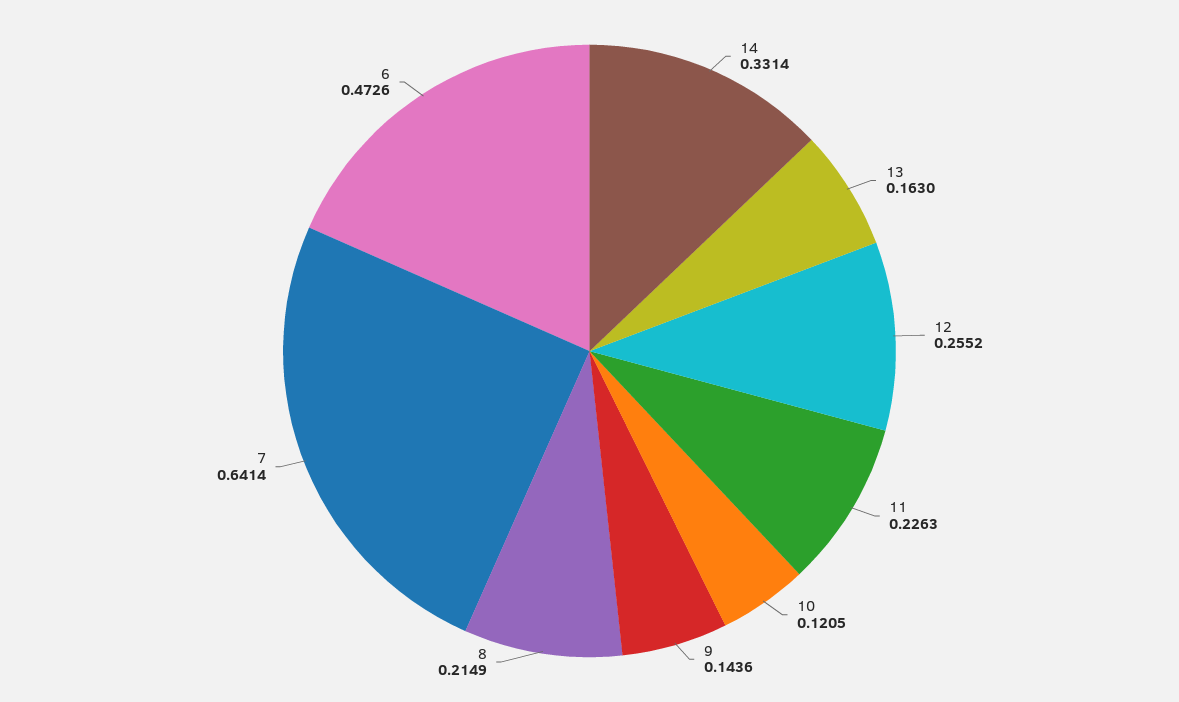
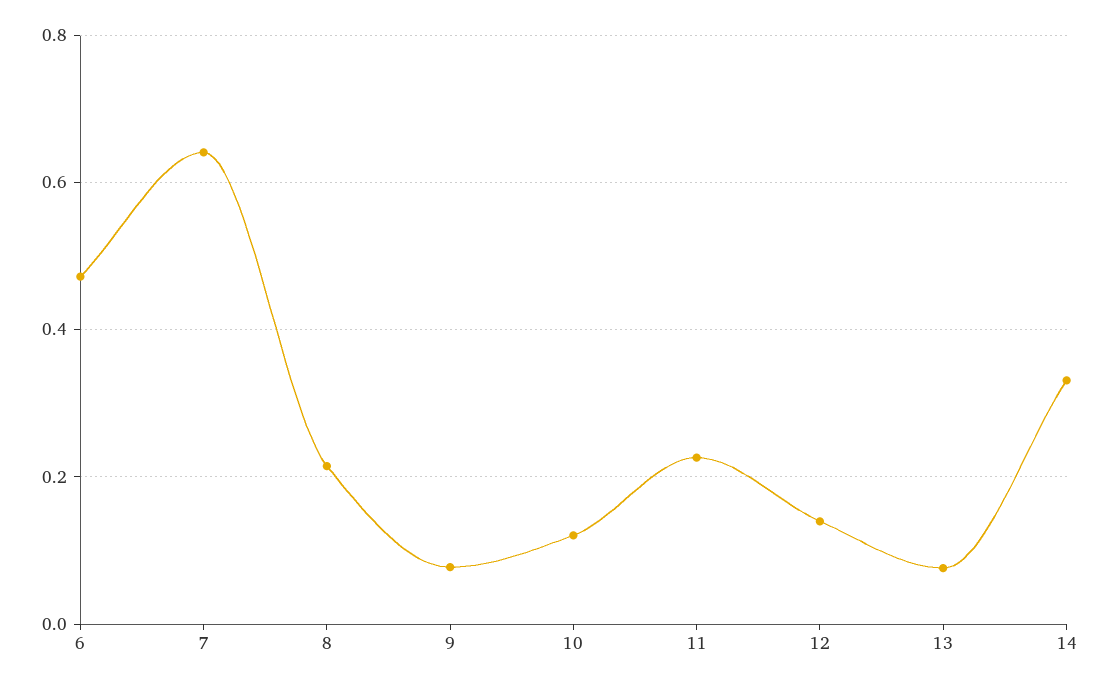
13: 0.163 -> 0.08
12: 0.2552 -> 0.14
9: 0.1436 -> 0.08

